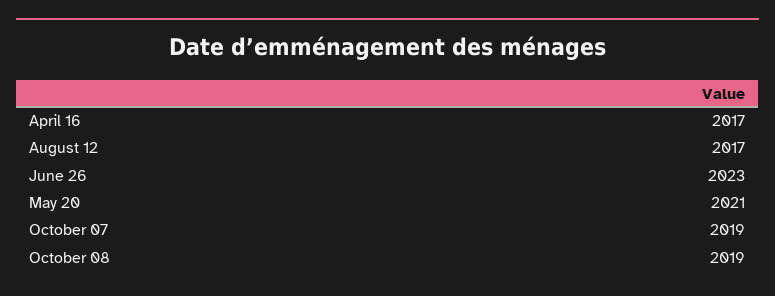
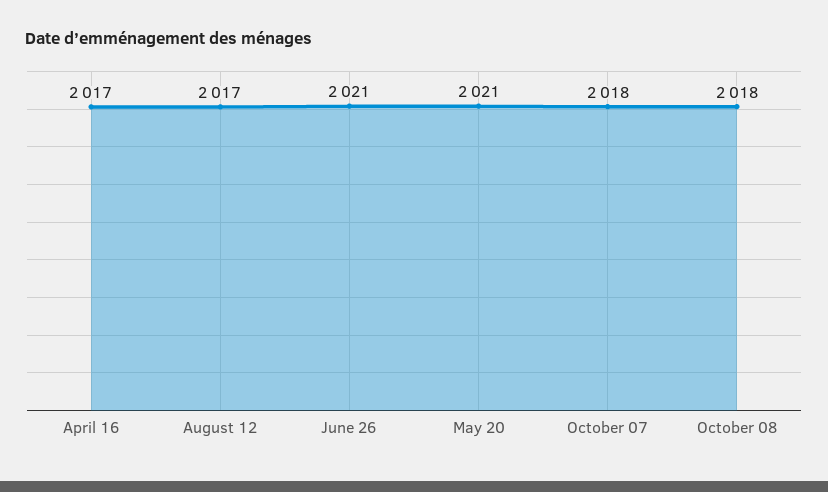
June 26: 2023 -> 2021
October 07: 2019 -> 2018
October 08: 2019 -> 2018

